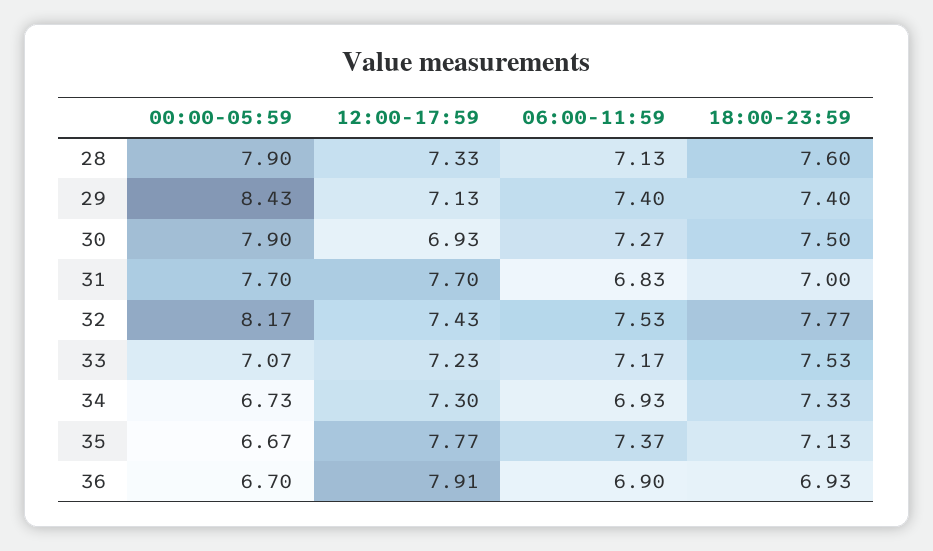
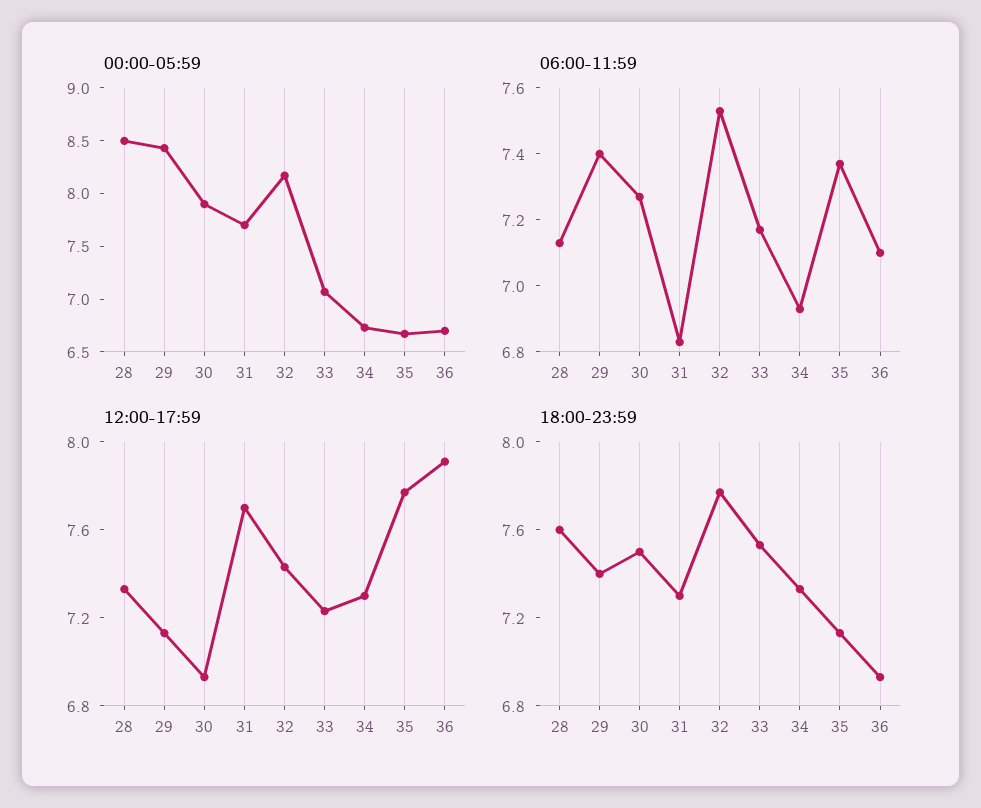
00:00-05:59, 28: 7.9 -> 8.5
18:00-23:59, 31: 7 -> 7.3
06:00-11:59, 36: 6.9 -> 7.1

